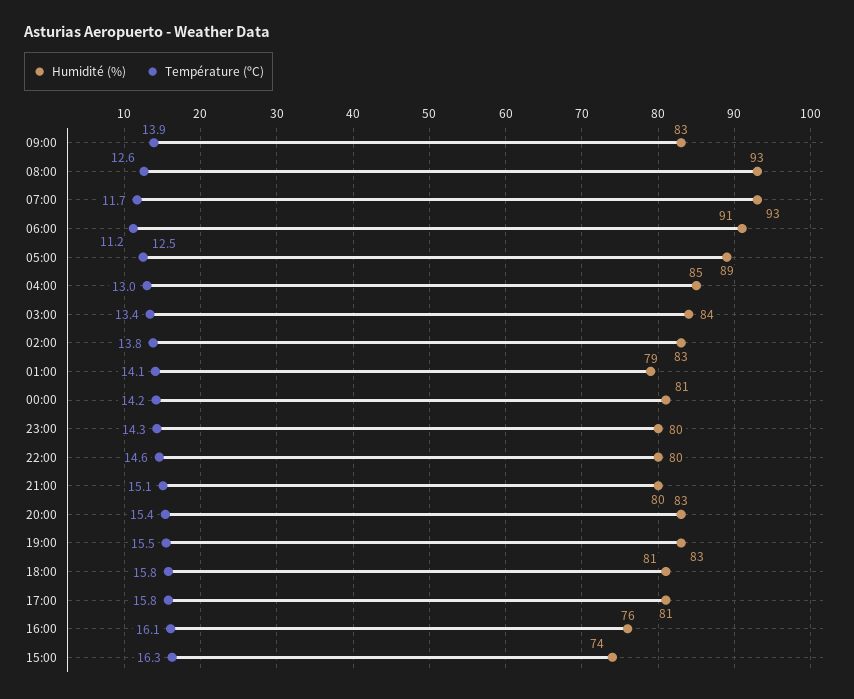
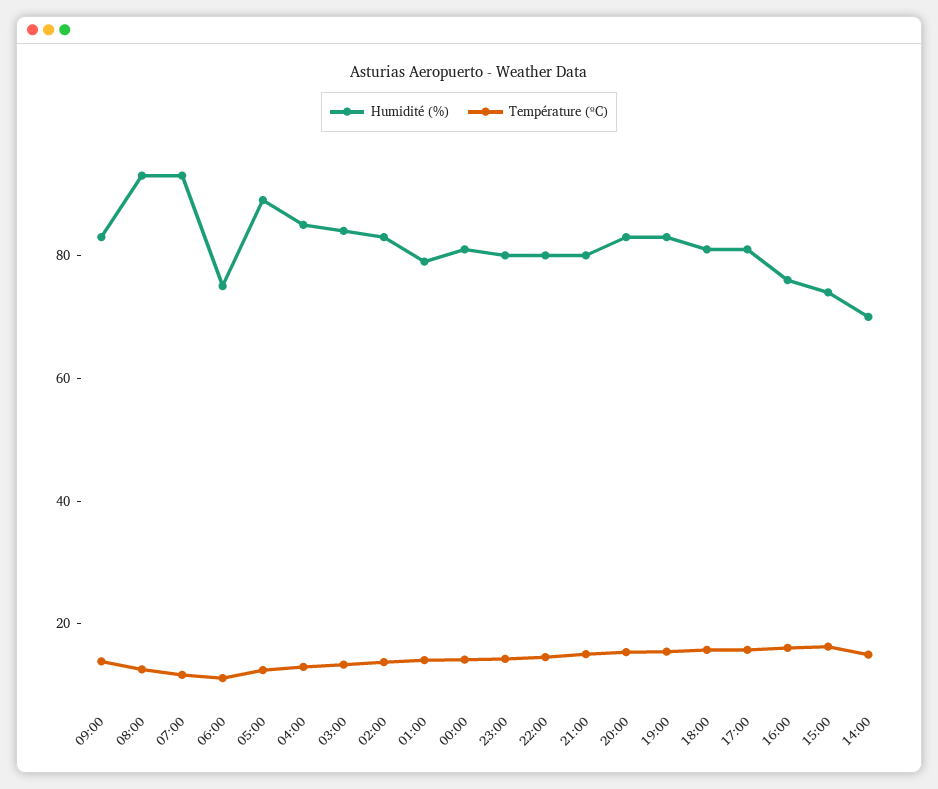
Humidité (%), 06:00: 91 -> 75
Humidité (%), 14:00: none -> 70
Température (ºC), 14:00: none -> 15

